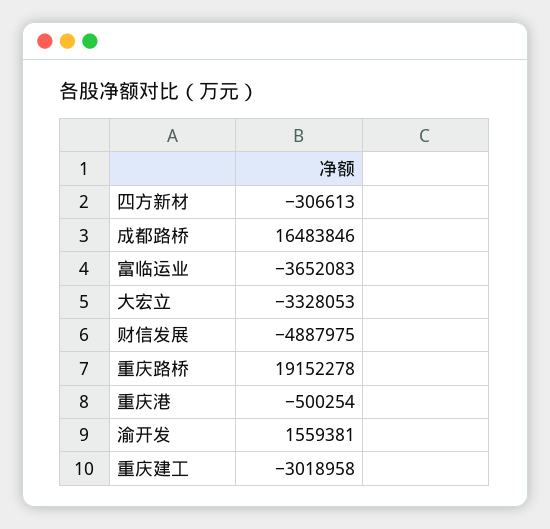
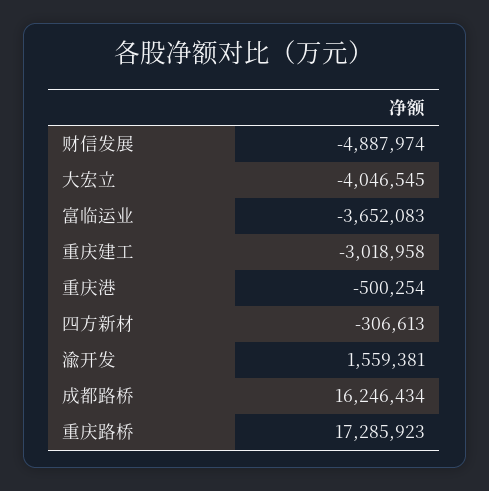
成都路桥: 16483846 -> 16246434
大宏立: -3328053 -> -4046545
财信发展: -4887975 -> -4887974
重庆路桥: 19152278 -> 17285923

